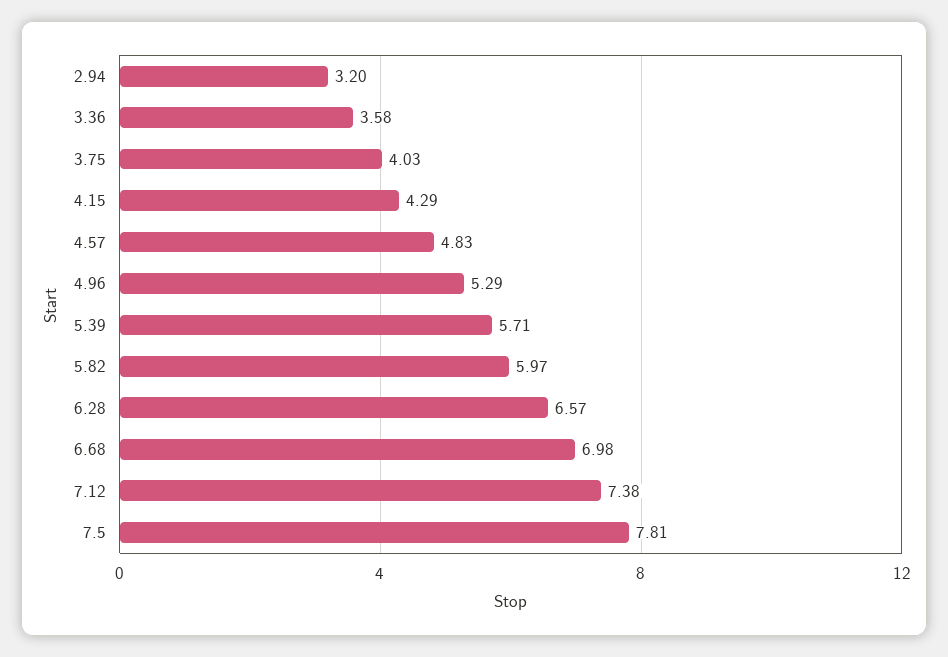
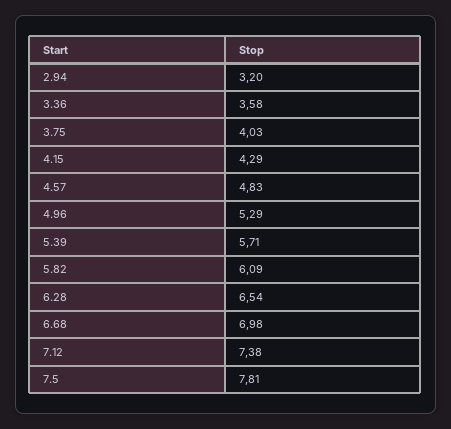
5.82: 5.97 -> 6.09
6.28: 6.57 -> 6.54

